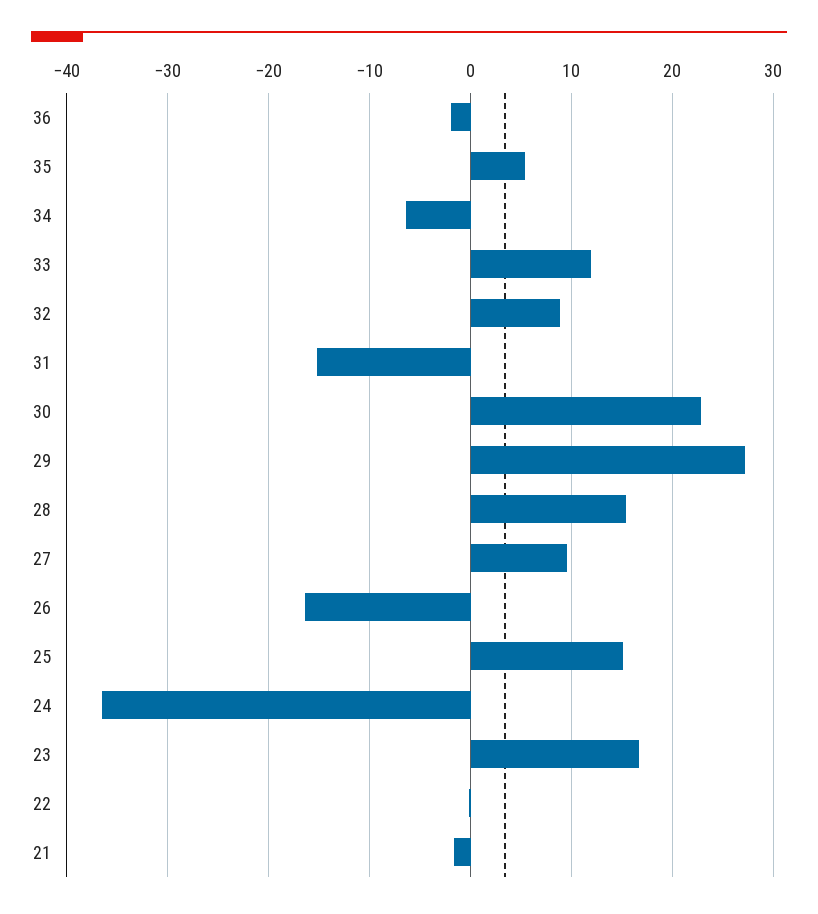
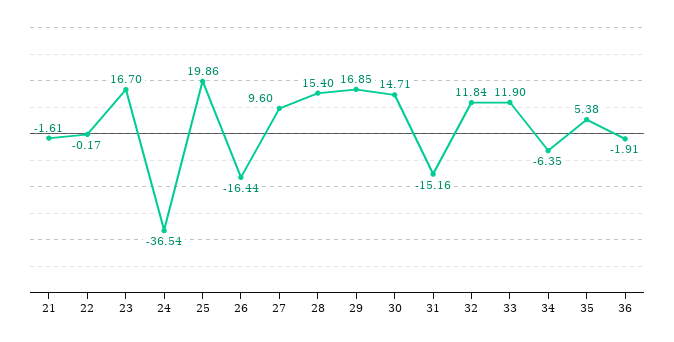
32: 9 -> 11.84
30: 23 -> 14.71
29: 27 -> 16.85
25: 15 -> 19.86

